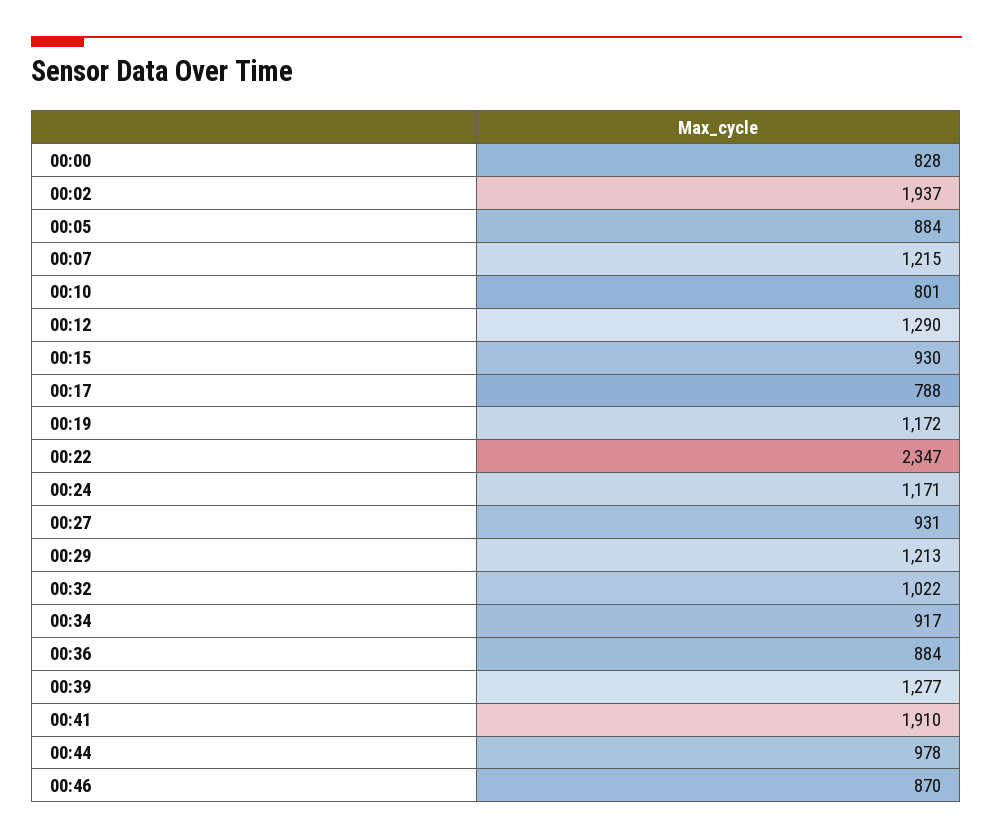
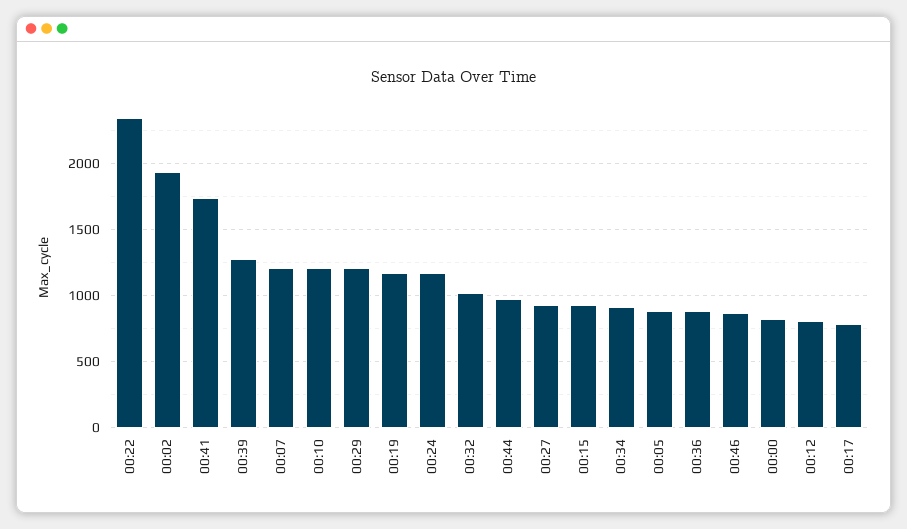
00:10: 801 -> 1200
00:12: 1290 -> 800
00:41: 1910 -> 1750

